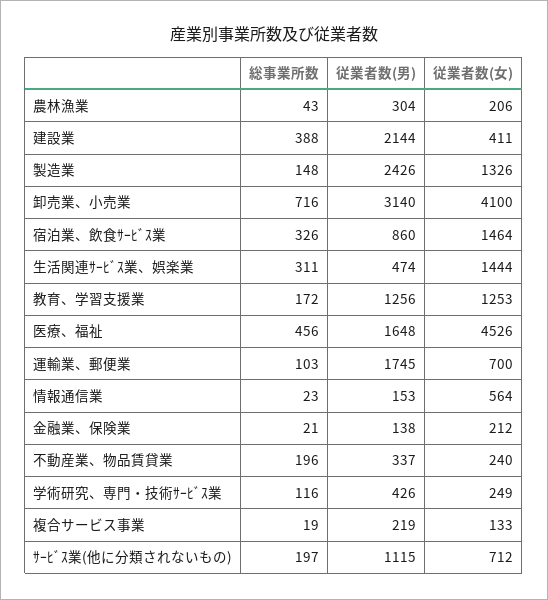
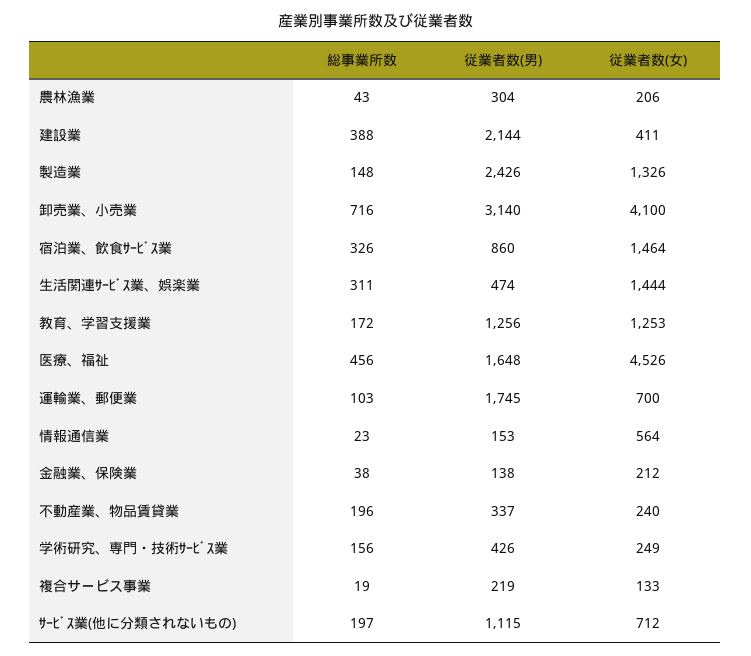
総事業所数, 金融業、保険業: 21 -> 38
総事業所数, 学術研究、専門・技術ｻｰﾋﾞｽ業: 116 -> 156

